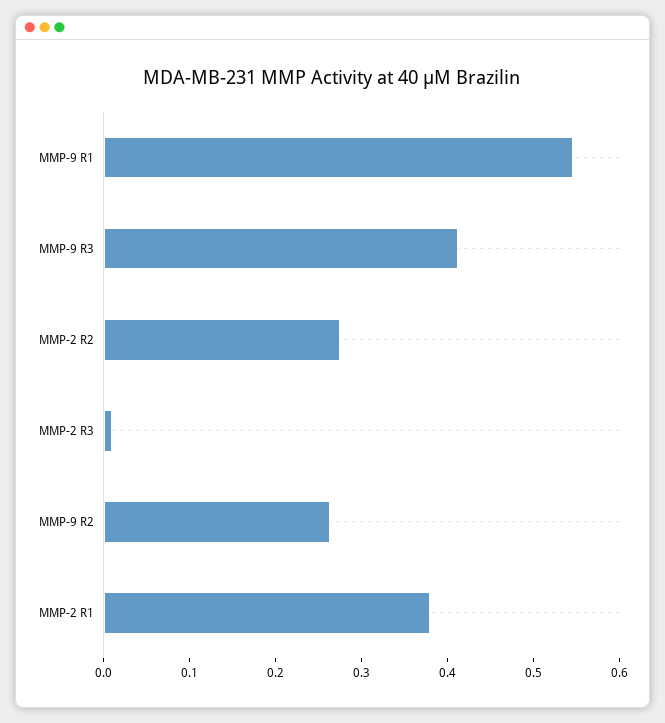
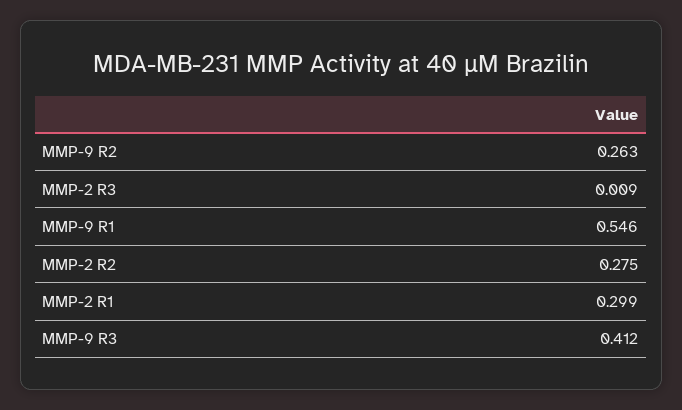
MMP-2 R1: 0.38 -> 0.299

